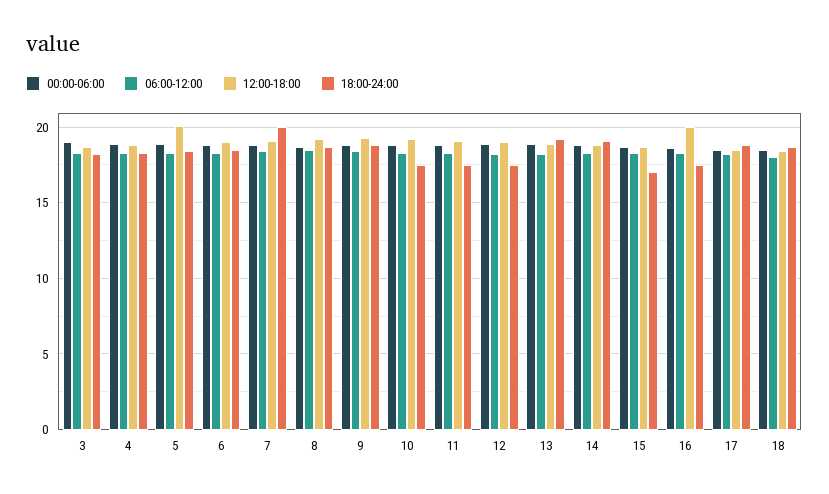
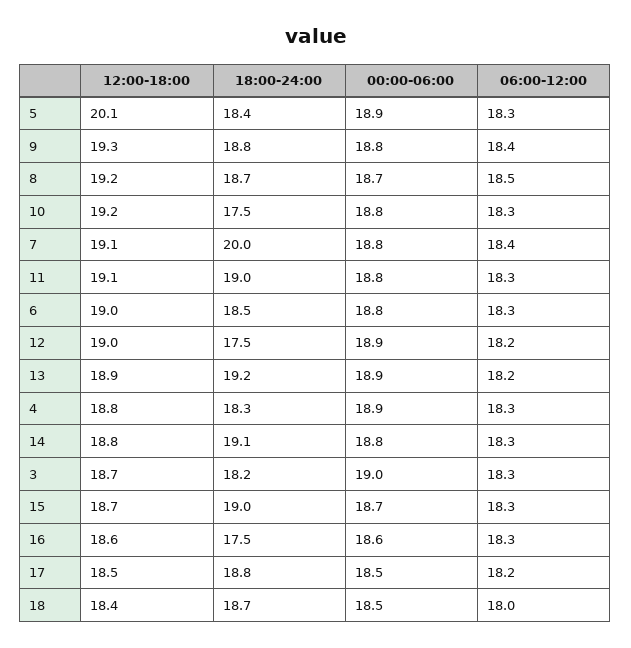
18:00-24:00, 11: 17.5 -> 19
18:00-24:00, 15: 17 -> 19
12:00-18:00, 16: 20 -> 18.6

